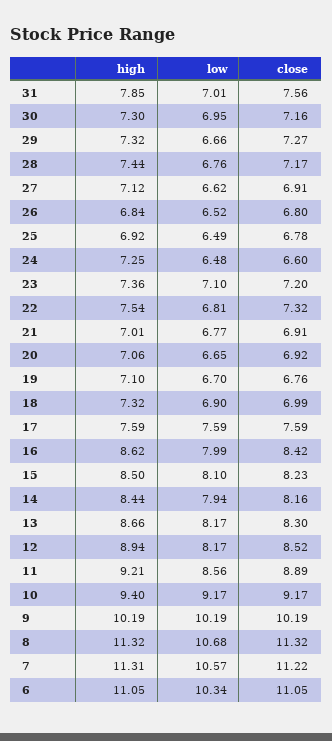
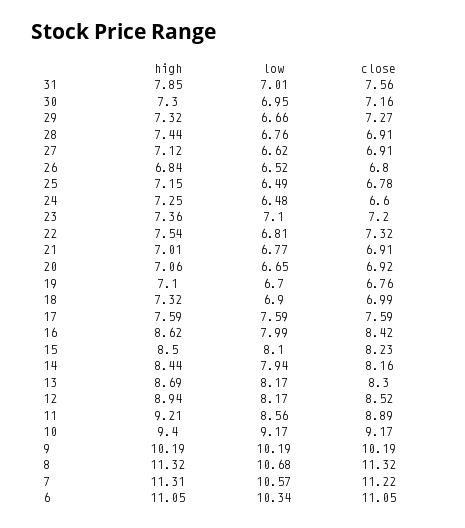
close, 28: 7.17 -> 6.91
high, 25: 6.92 -> 7.15
high, 13: 8.66 -> 8.69

